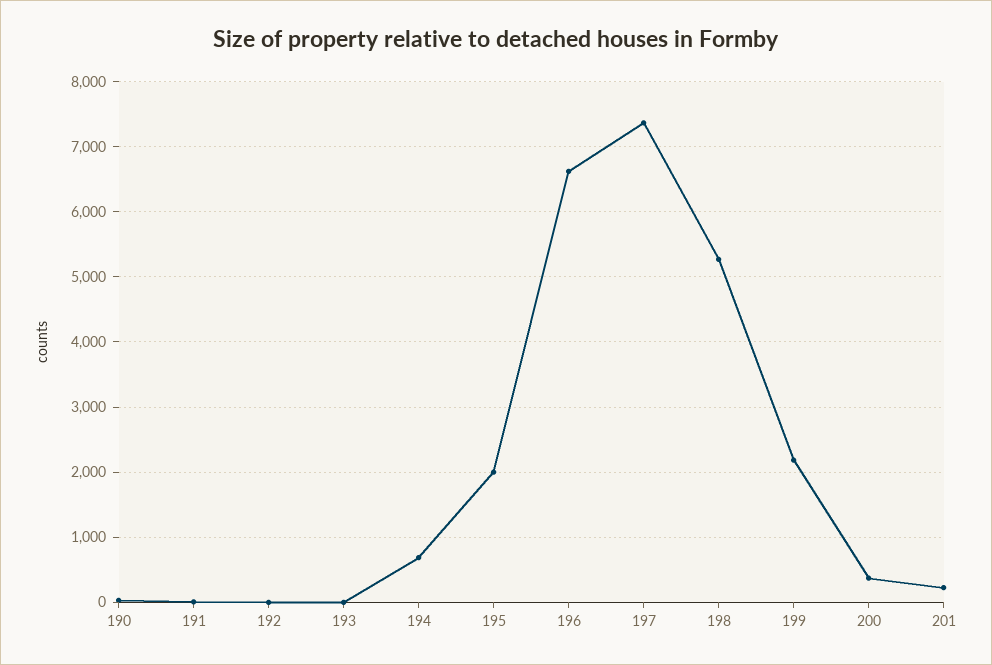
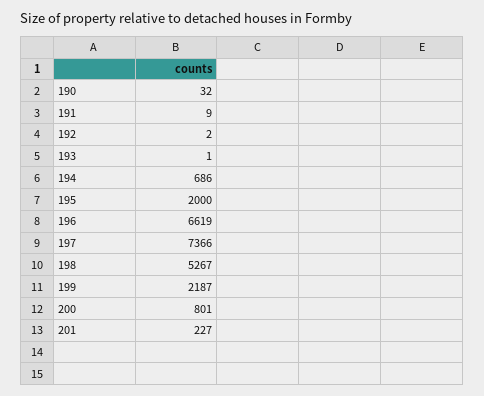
200: 400 -> 801

